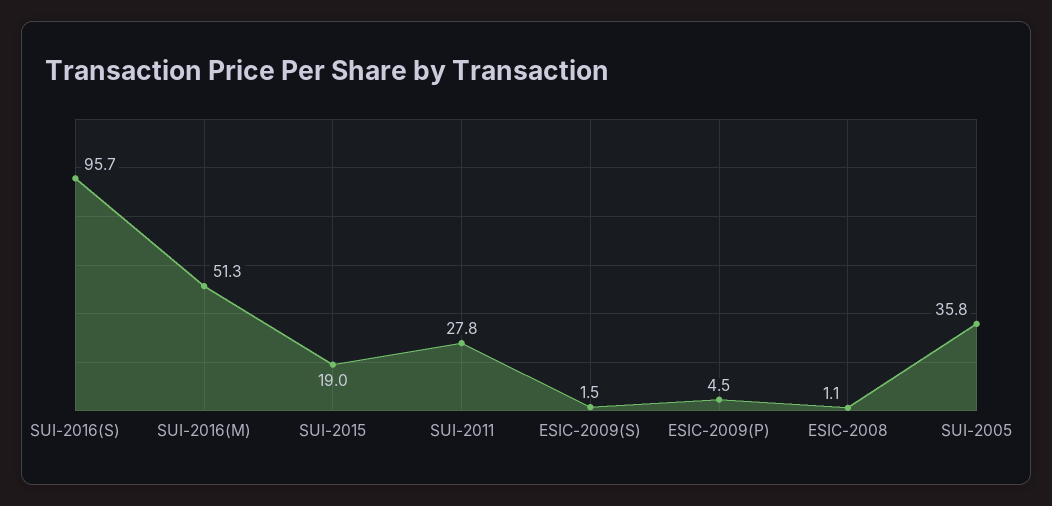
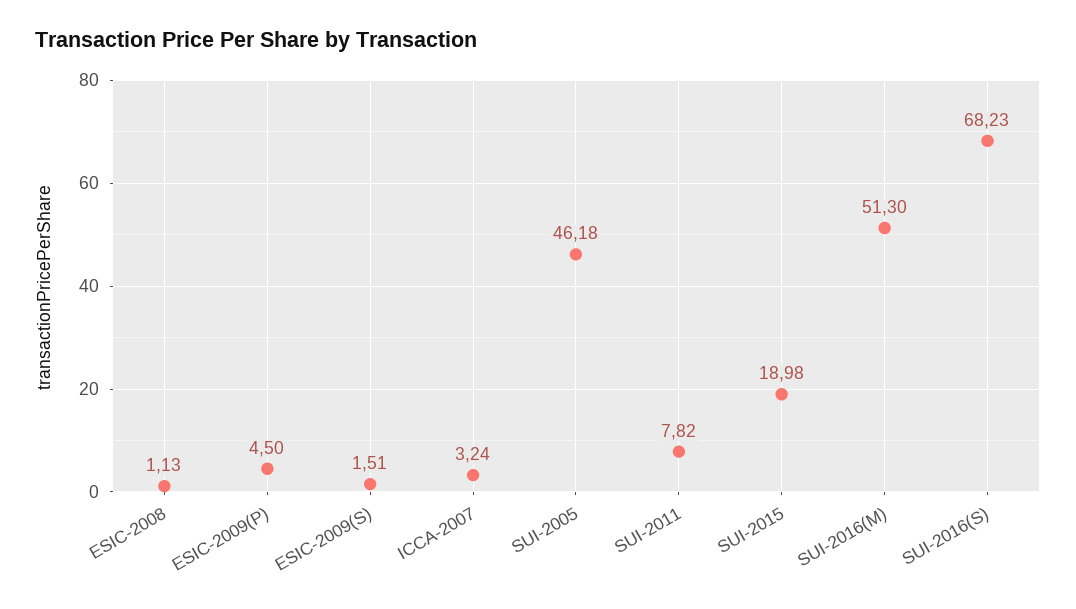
SUI-2016(S): 95.7 -> 68.23
SUI-2011: 27.8 -> 7.82
SUI-2005: 35.8 -> 46.18
ICCA-2007: none -> 3.24

